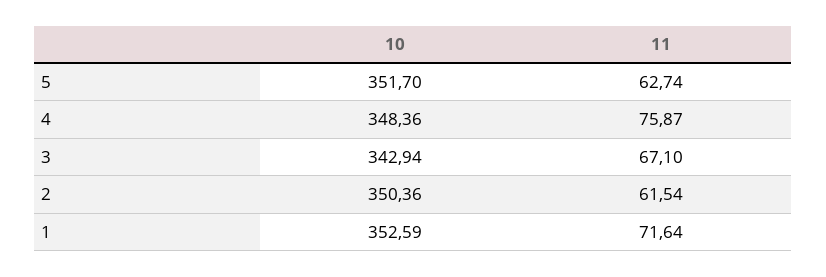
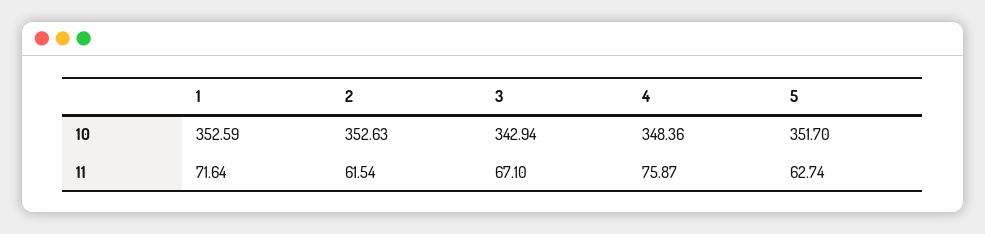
10, 2: 350.36 -> 352.63

